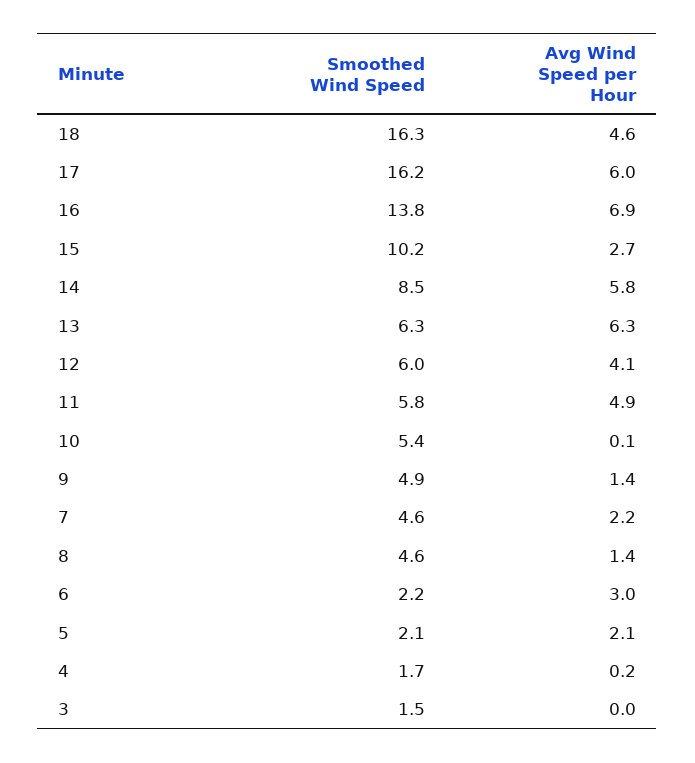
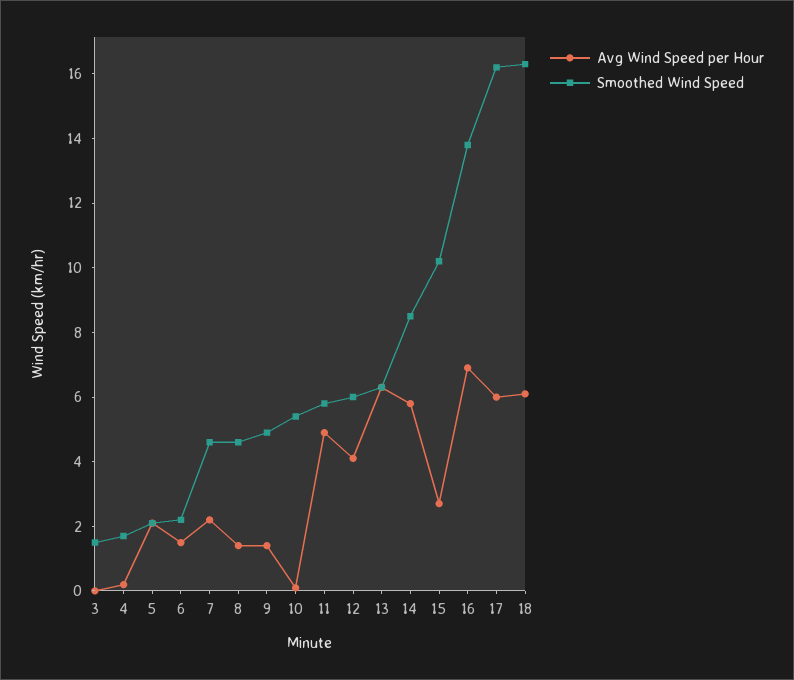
Avg Wind Speed per Hour, 18: 4.6 -> 6
Avg Wind Speed per Hour, 6: 3 -> 1.5

